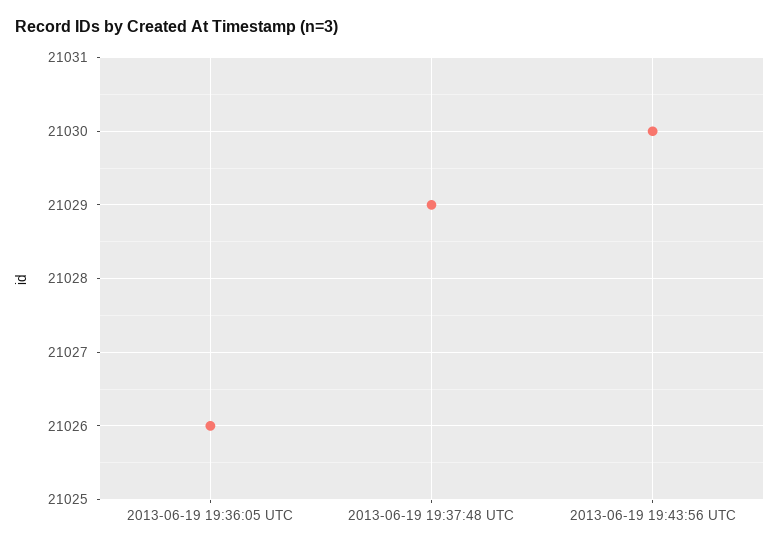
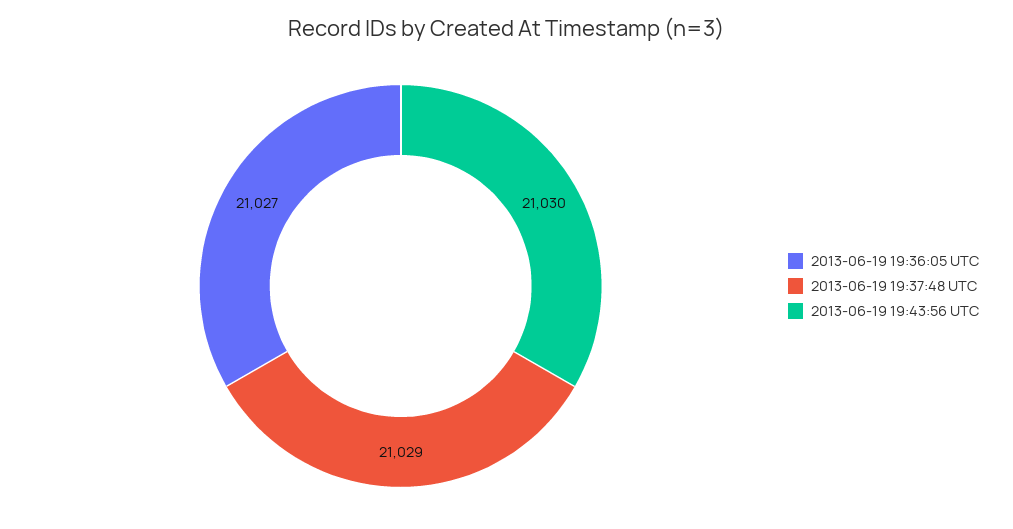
2013-06-19 19:36:05 UTC: 21026 -> 21027

